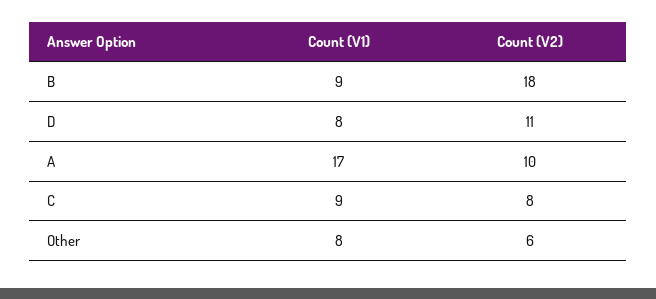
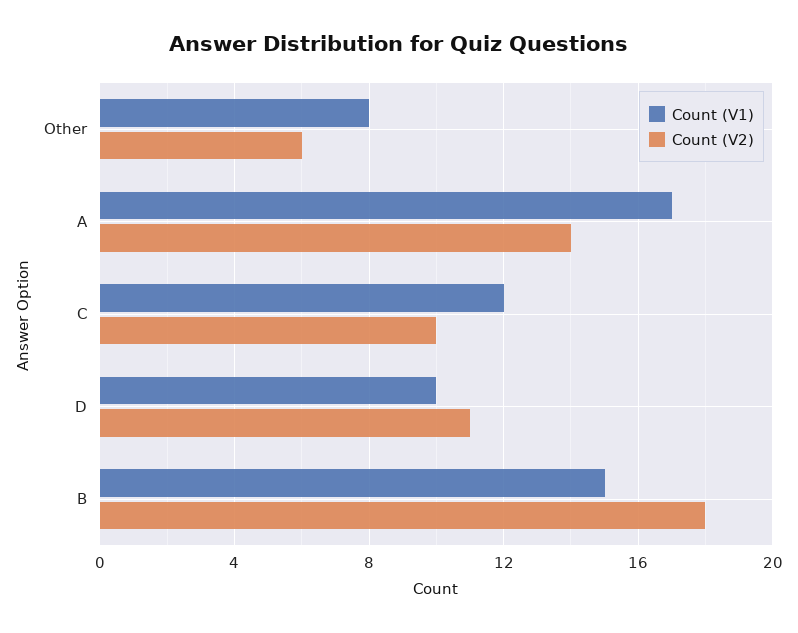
Count (V1), B: 9 -> 15
Count (V1), D: 8 -> 10
Count (V2), A: 10 -> 14
Count (V1), C: 9 -> 12
Count (V2), C: 8 -> 10

